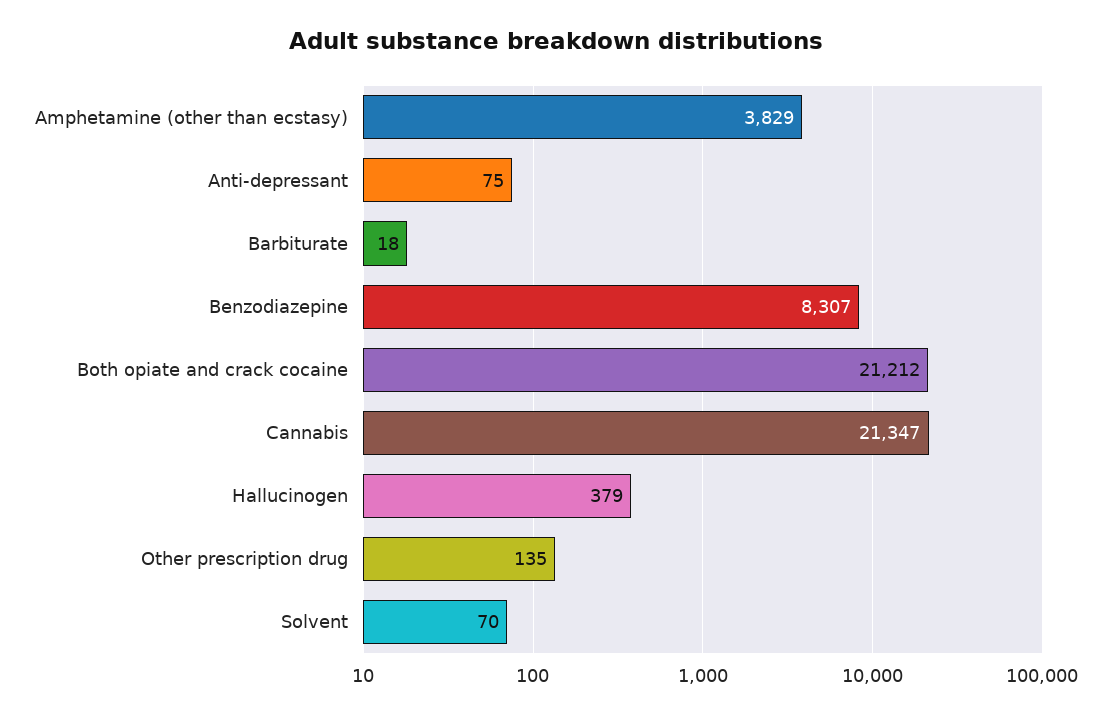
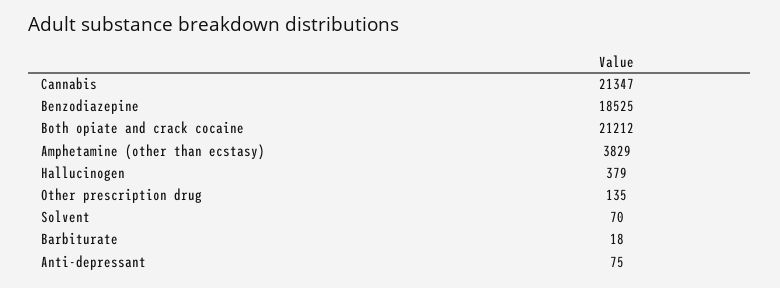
Benzodiazepine: 8307 -> 18525

